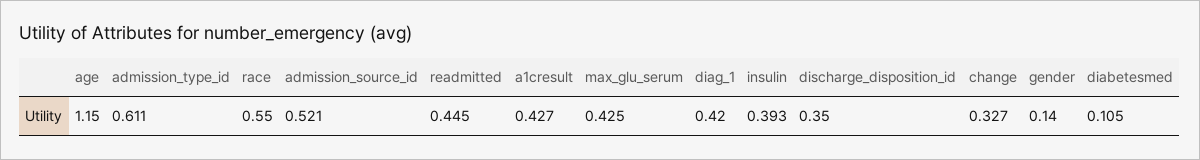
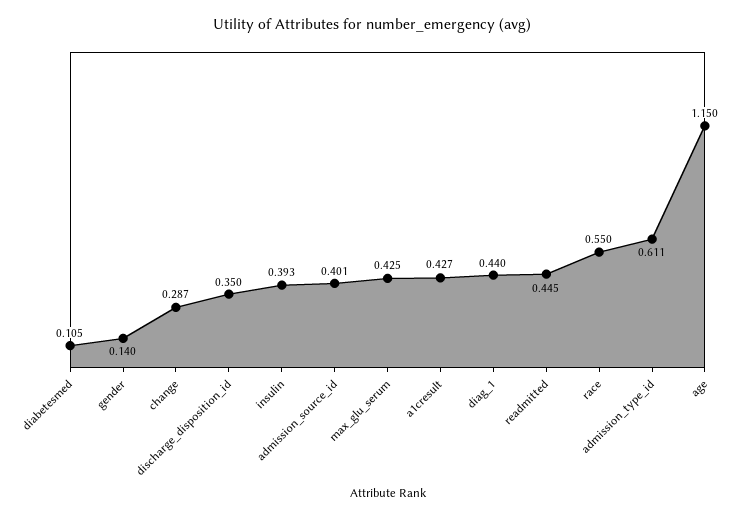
admission_source_id: 0.521 -> 0.401
diag_1: 0.42 -> 0.44
change: 0.327 -> 0.287

